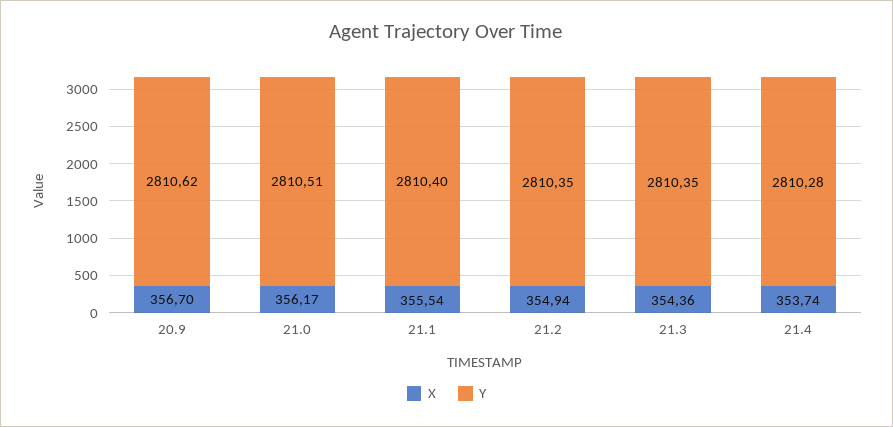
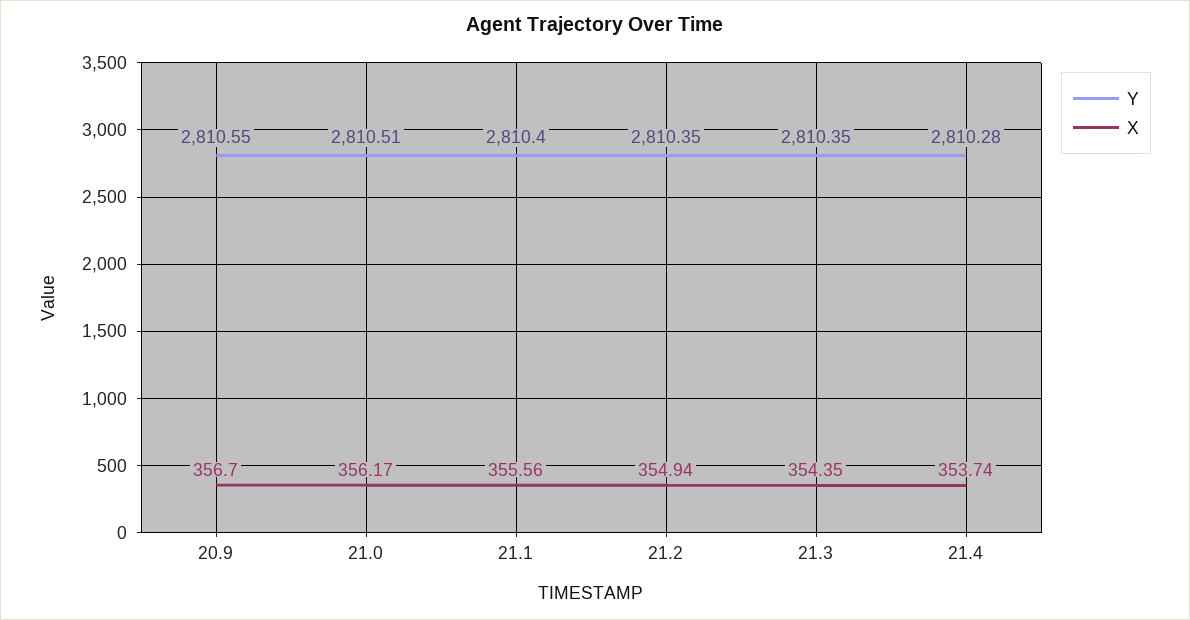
Y, 20.9: 2810.62 -> 2810.55
X, 21.1: 355.54 -> 355.56
X, 21.3: 354.36 -> 354.35

